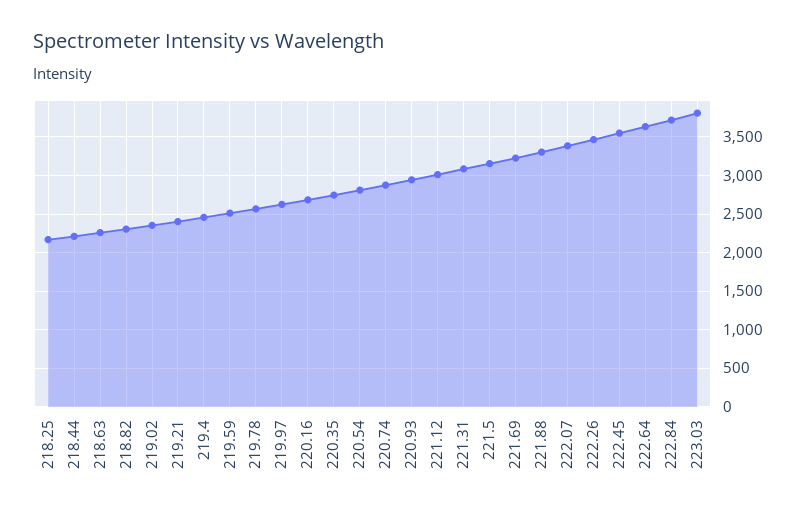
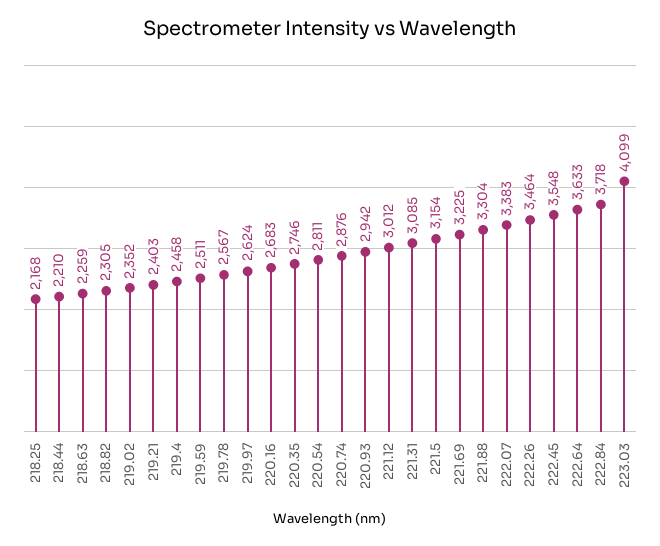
223.03: 3800 -> 4099

